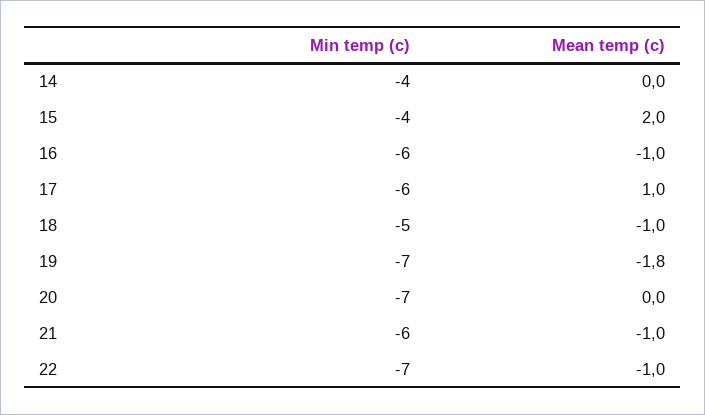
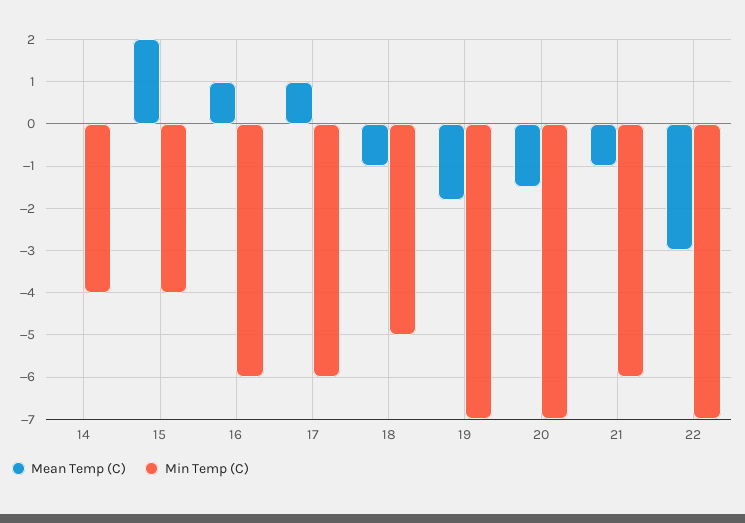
Mean temp (c), 16: -1 -> 1
Mean temp (c), 20: 0 -> -1.5
Mean temp (c), 22: -1 -> -3

